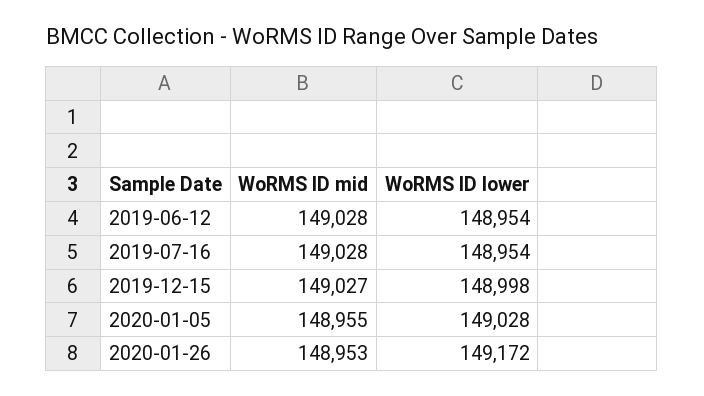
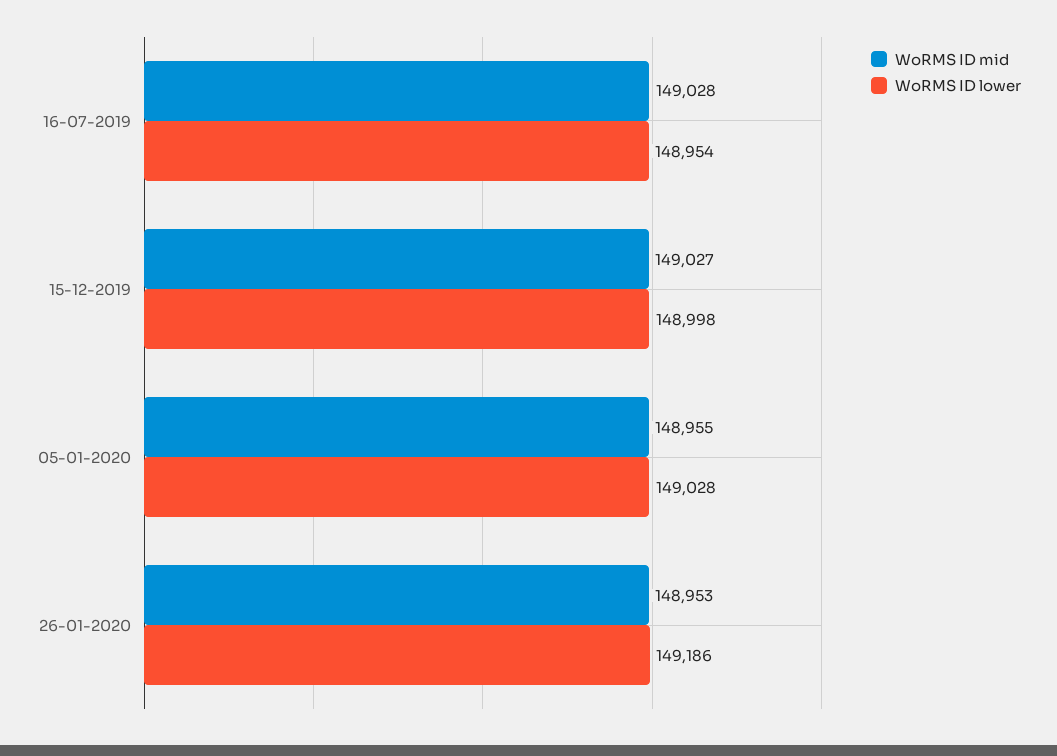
WoRMS ID mid, 2019-06-12: 149028 -> none
WoRMS ID lower, 2019-06-12: 148954 -> none
WoRMS ID lower, 2020-01-26: 149172 -> 149186

